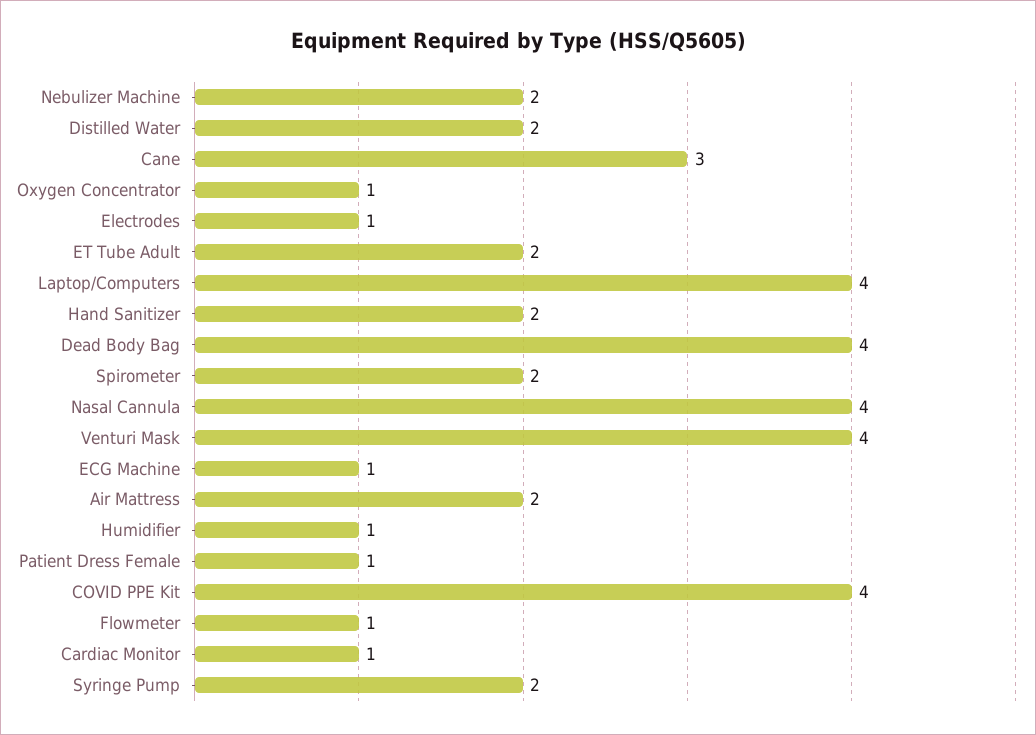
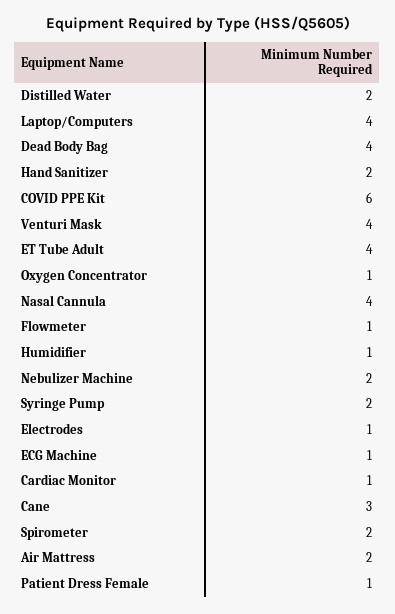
ET Tube Adult: 2 -> 4
COVID PPE Kit: 4 -> 6

